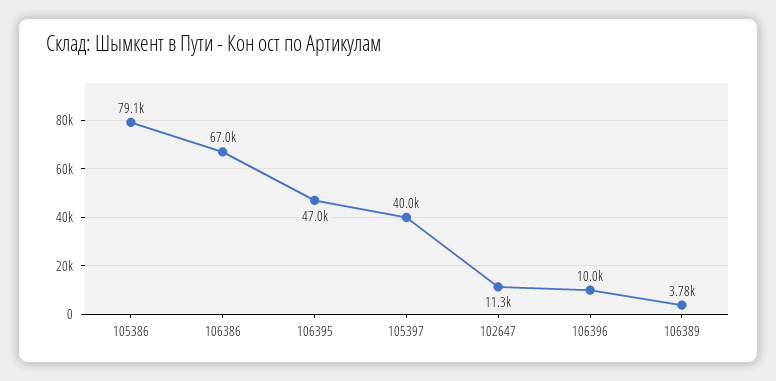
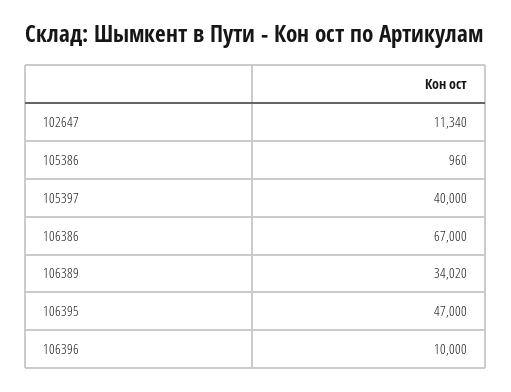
105386: 79100 -> 960
106389: 3780 -> 34020

